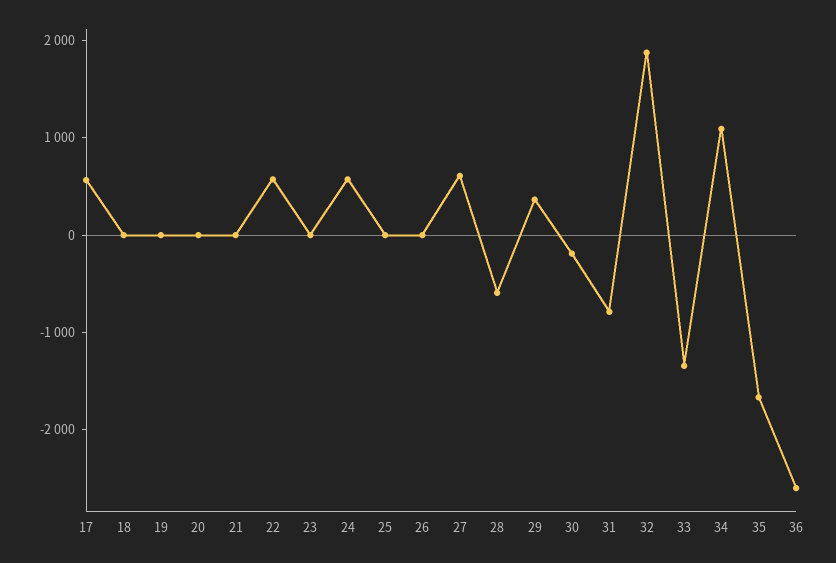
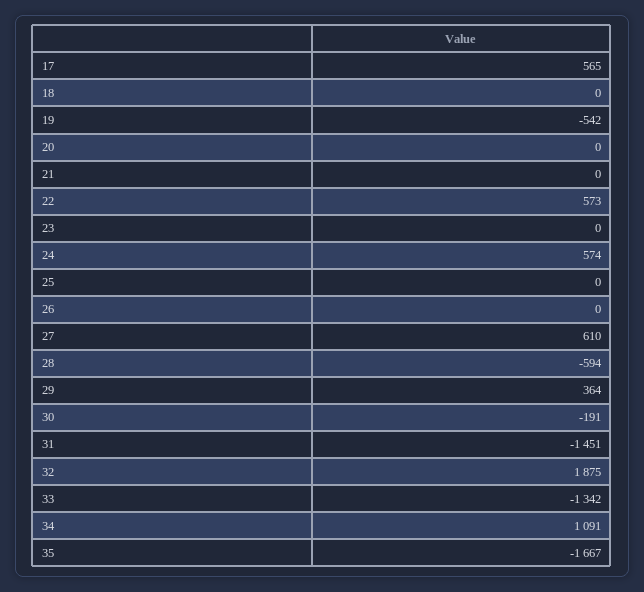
19: 0 -> -542
31: -800 -> -1451
36: -2600 -> none

